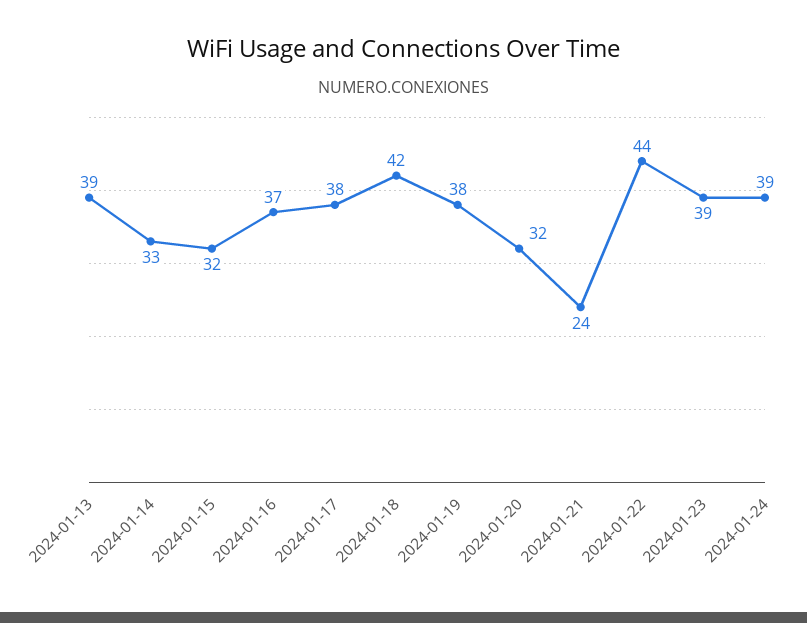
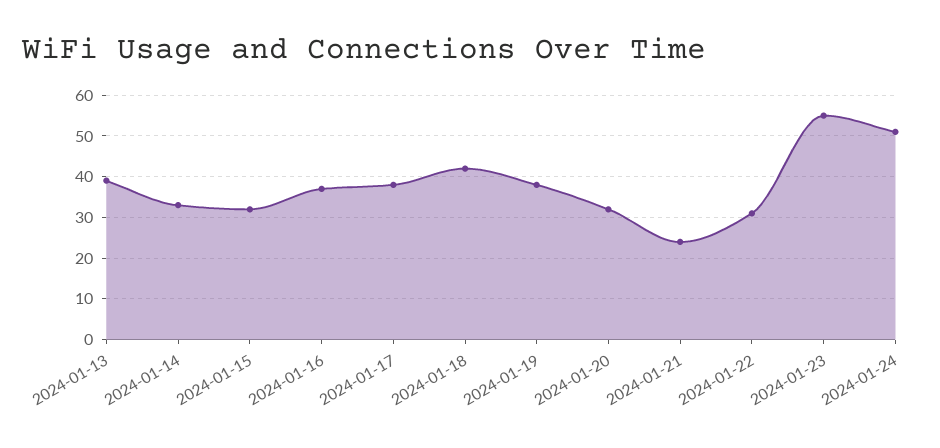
2024-01-22: 44 -> 30
2024-01-23: 39 -> 55
2024-01-24: 39 -> 50

